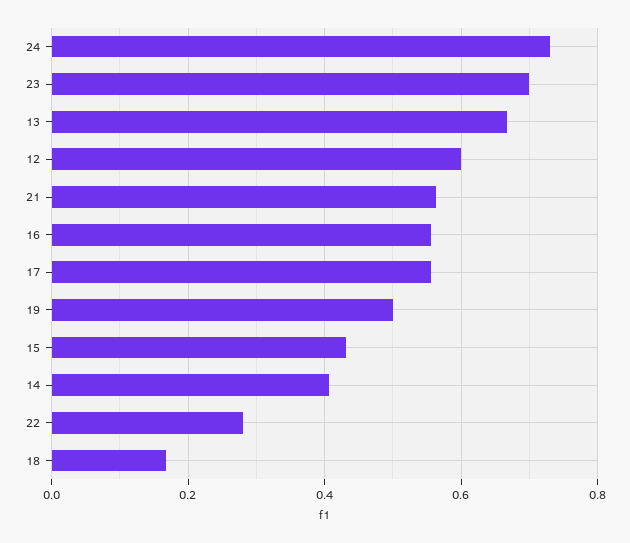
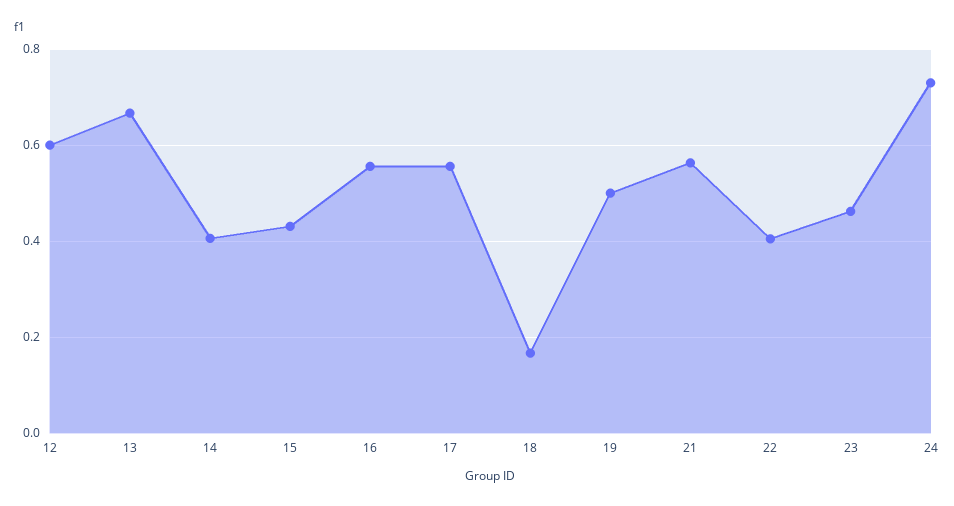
23: 0.7 -> 0.46
22: 0.28 -> 0.4

